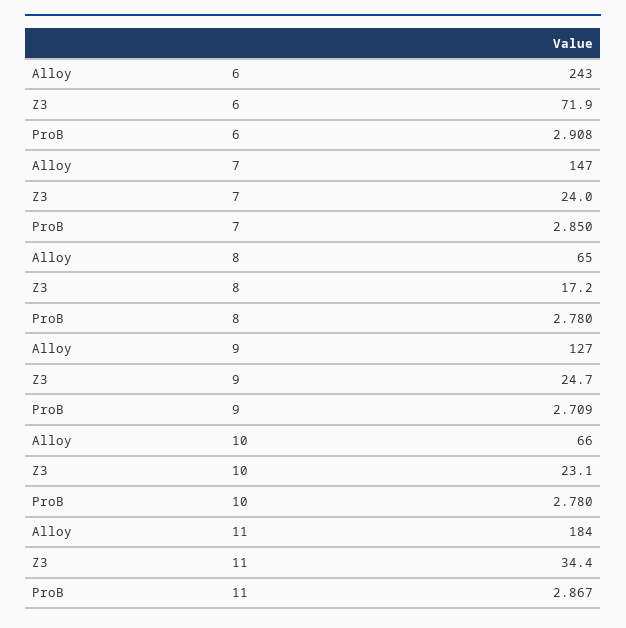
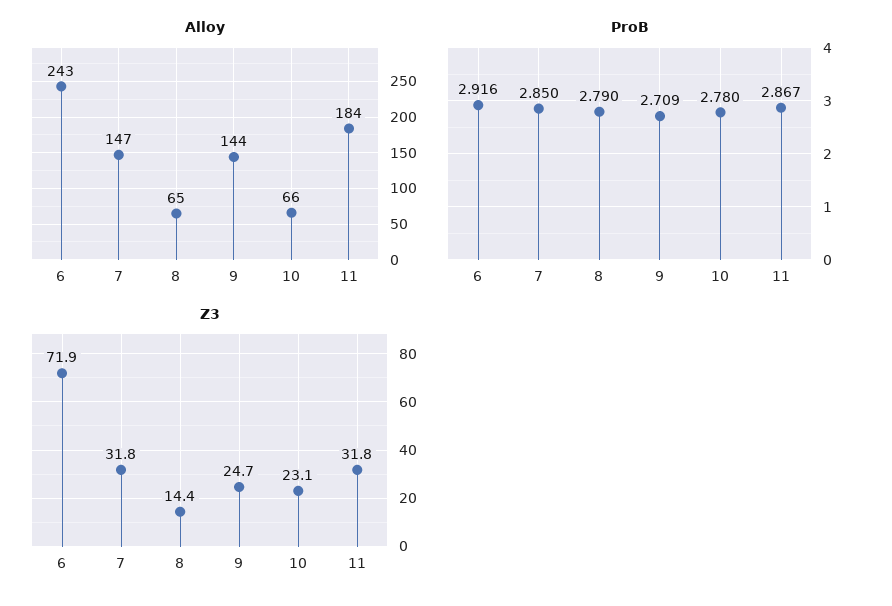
ProB, 6: 2.908 -> 2.916
Z3, 7: 24 -> 31.8
Z3, 8: 17.2 -> 14.4
ProB, 8: 2.78 -> 2.79
Alloy, 9: 127 -> 144
Z3, 11: 34.4 -> 31.8

